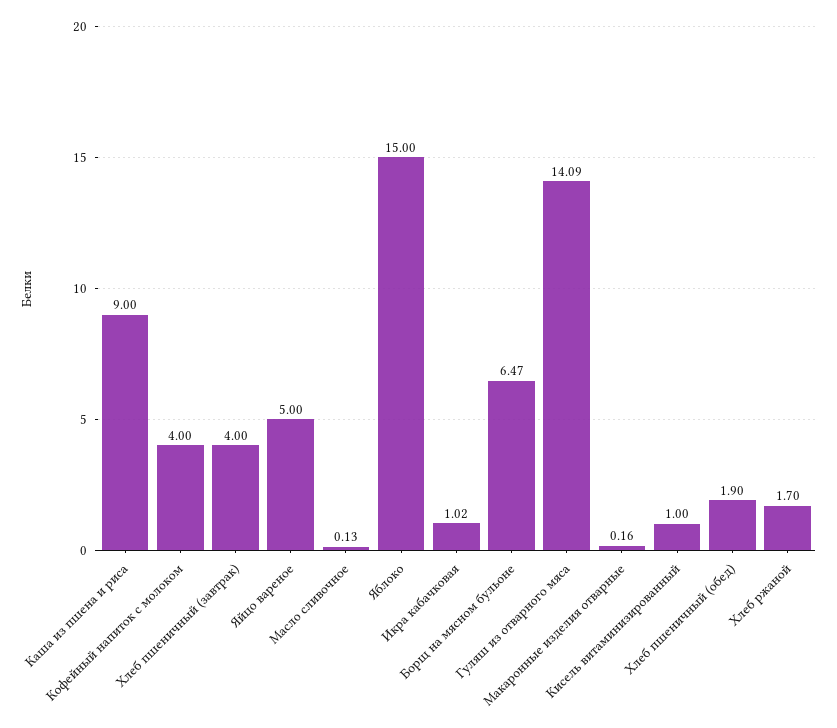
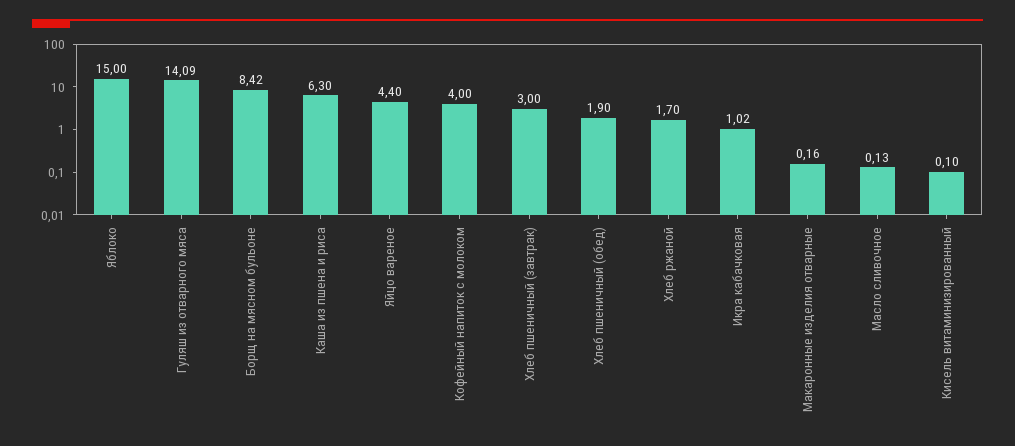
Каша из пшена и риса: 9 -> 6.3
Хлеб пшеничный (завтрак): 4 -> 3
Яйцо вареное: 5 -> 4.4
Борщ на мясном бульоне: 6.47 -> 8.42
Кисель витаминизированный: 1 -> 0.1

